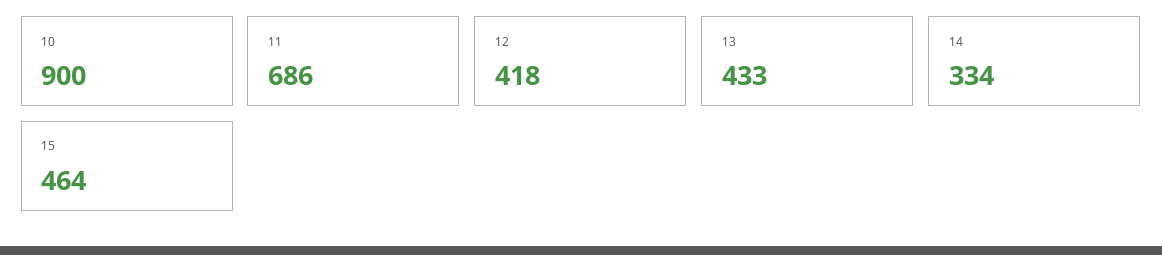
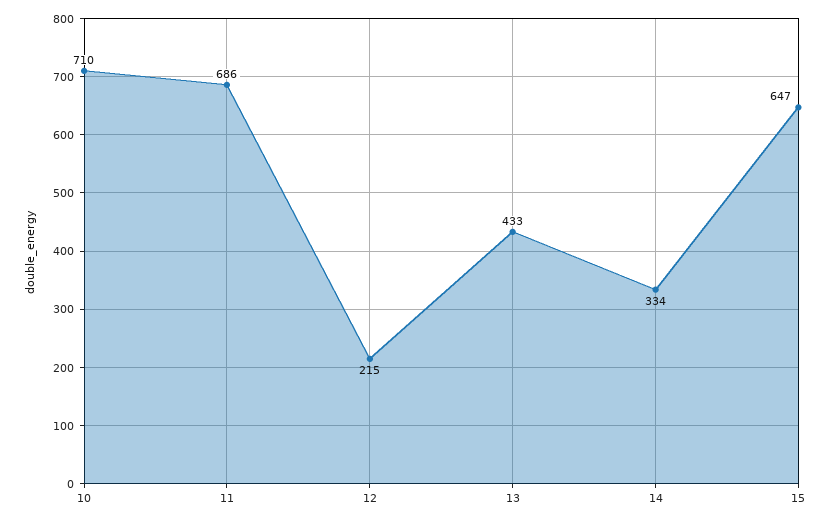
10: 900 -> 710
12: 418 -> 215
15: 464 -> 647

